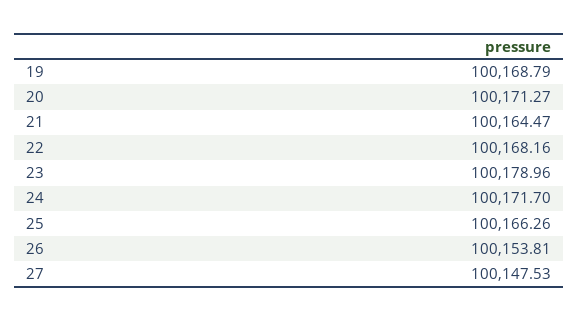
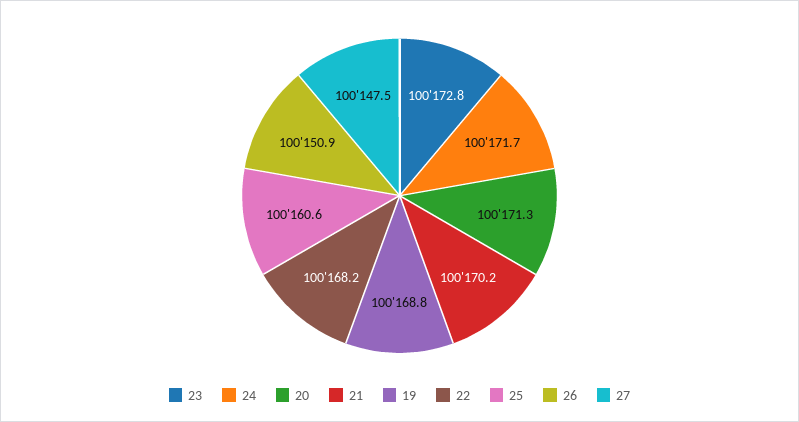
21: 100164.47 -> 100170.2
23: 100178.96 -> 100172.8
25: 100166.26 -> 100160.6
26: 100153.81 -> 100150.9

